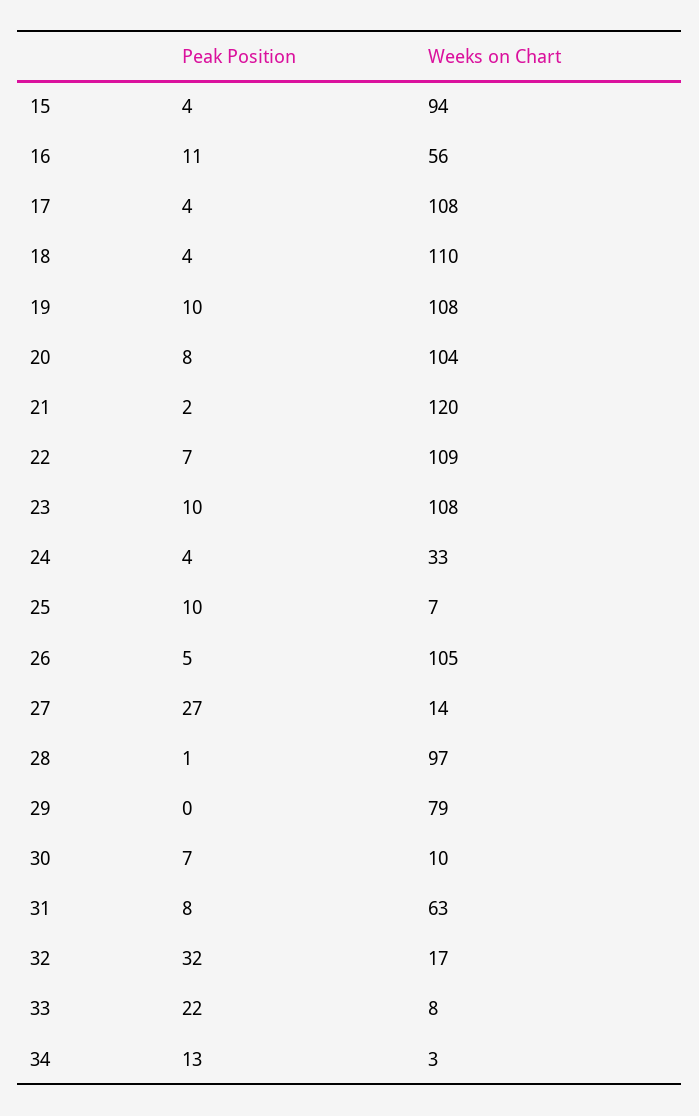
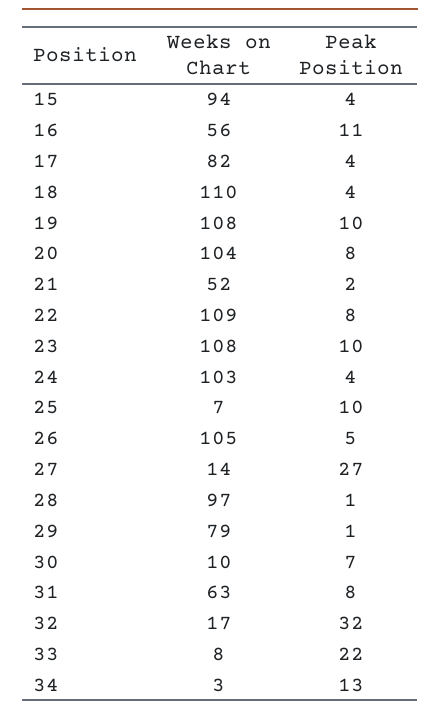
Weeks on Chart, 17: 108 -> 82
Weeks on Chart, 21: 120 -> 52
Peak Position, 22: 7 -> 8
Weeks on Chart, 24: 33 -> 103
Peak Position, 29: 0 -> 1

